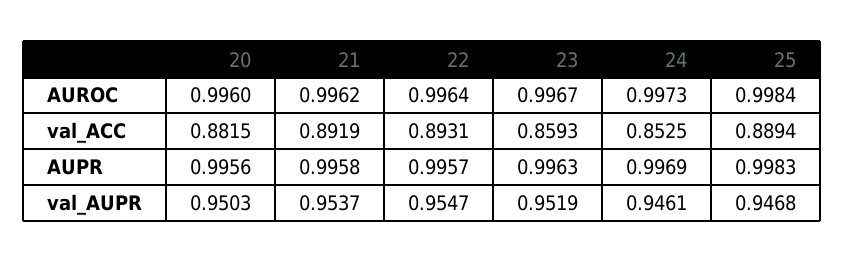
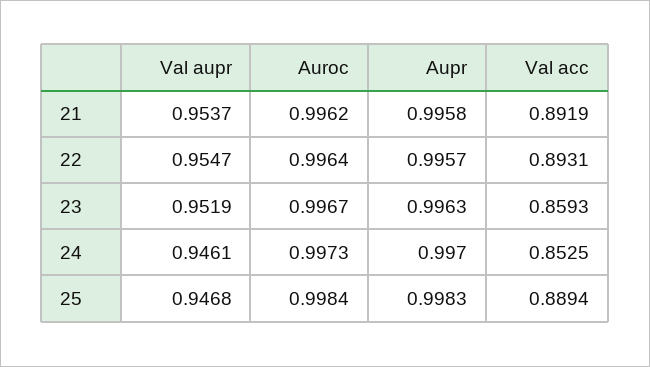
20, AUROC: 0.996 -> none
20, val_ACC: 0.8815 -> none
20, AUPR: 0.9956 -> none
24, AUPR: 0.9969 -> 0.997
20, val_AUPR: 0.9503 -> none

